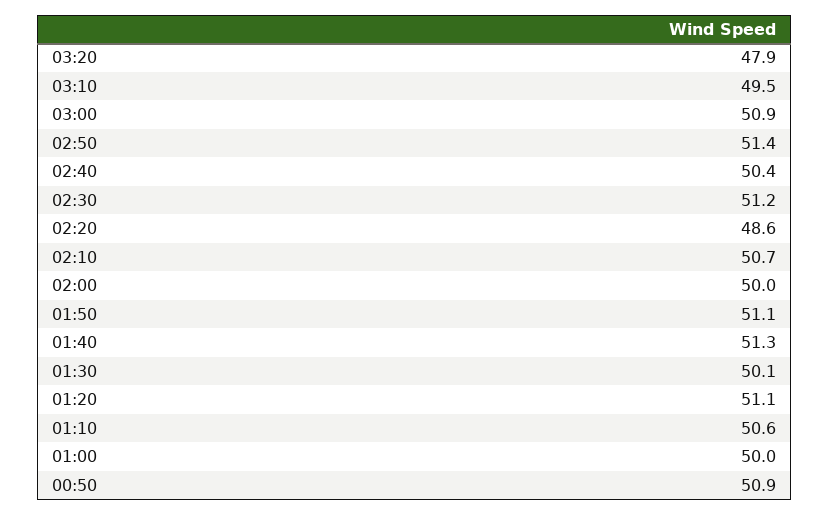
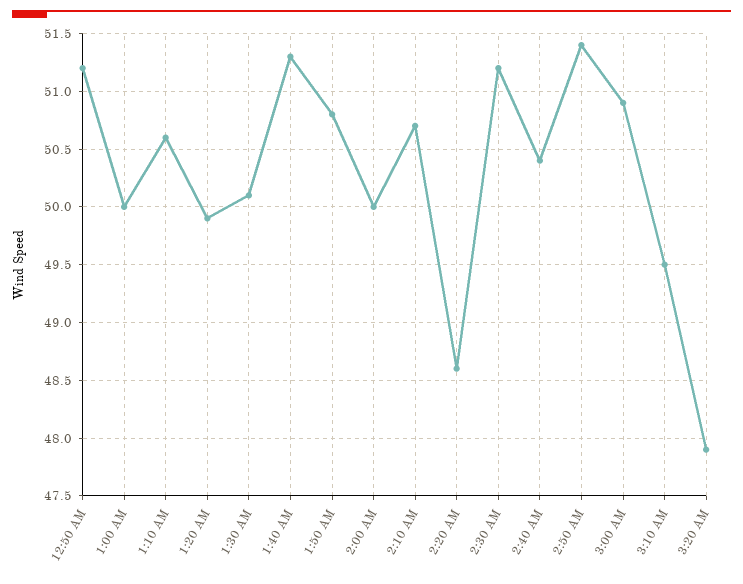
01:50: 51.1 -> 50.8
01:20: 51.1 -> 49.9
00:50: 50.9 -> 51.2

